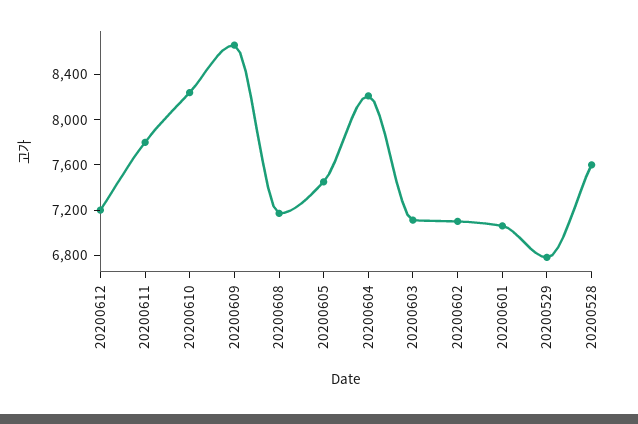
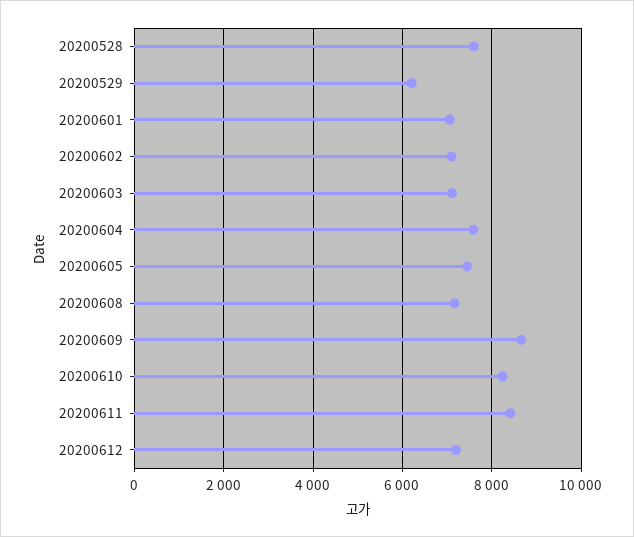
20200611: 7800 -> 8400
20200604: 8200 -> 7600
20200529: 6800 -> 6200

